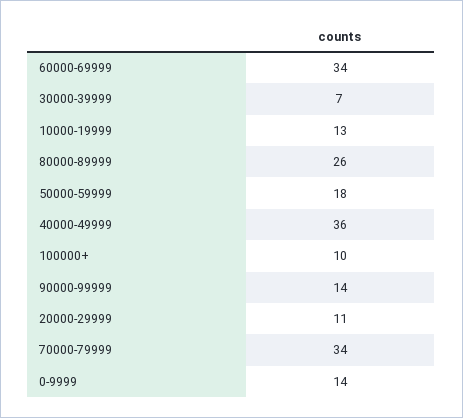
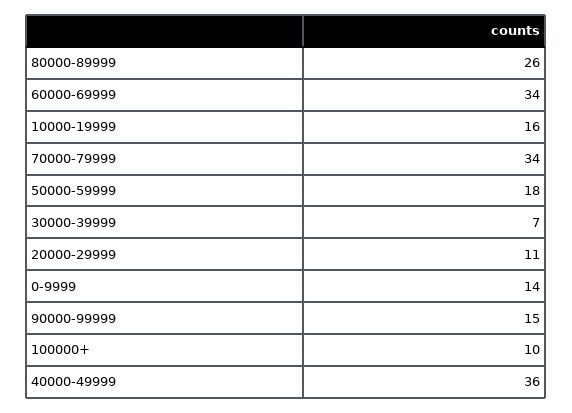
10000-19999: 13 -> 16
90000-99999: 14 -> 15

